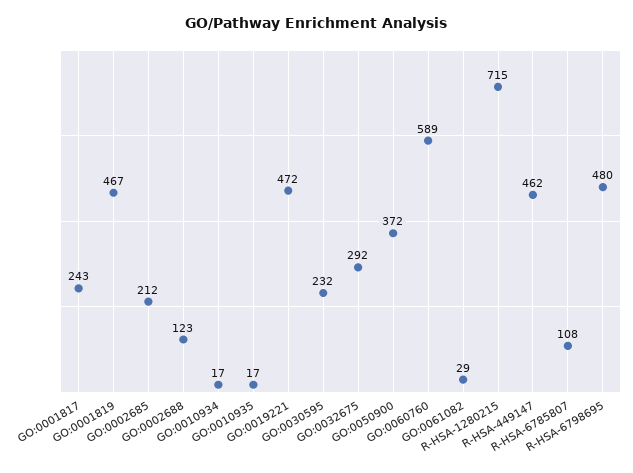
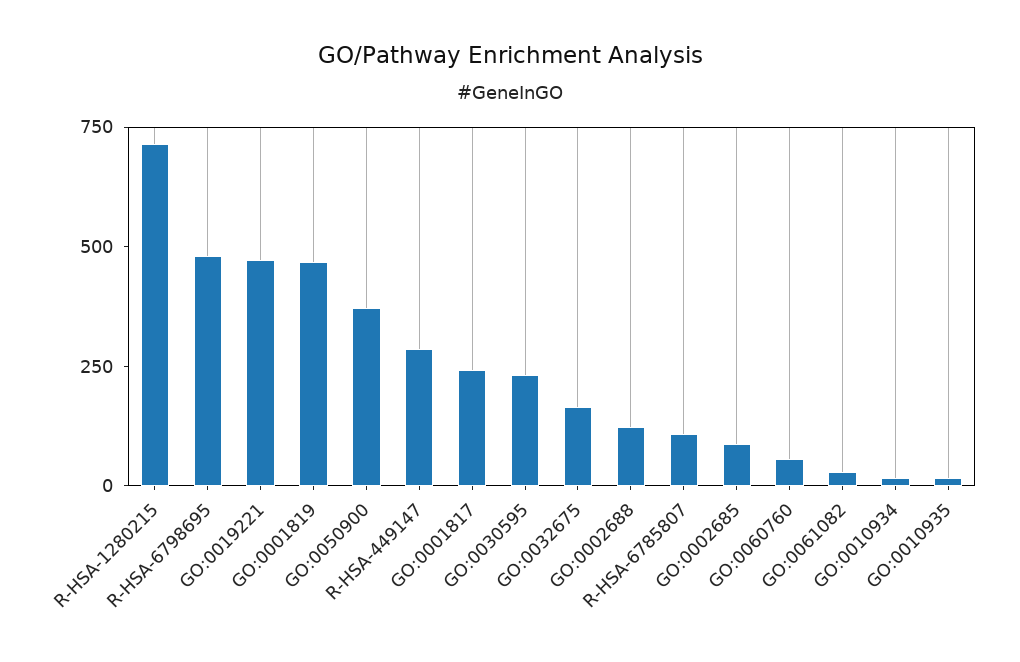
GO:0002685: 212 -> 100
GO:0032675: 292 -> 150
GO:0060760: 589 -> 50
R-HSA-449147: 462 -> 300

